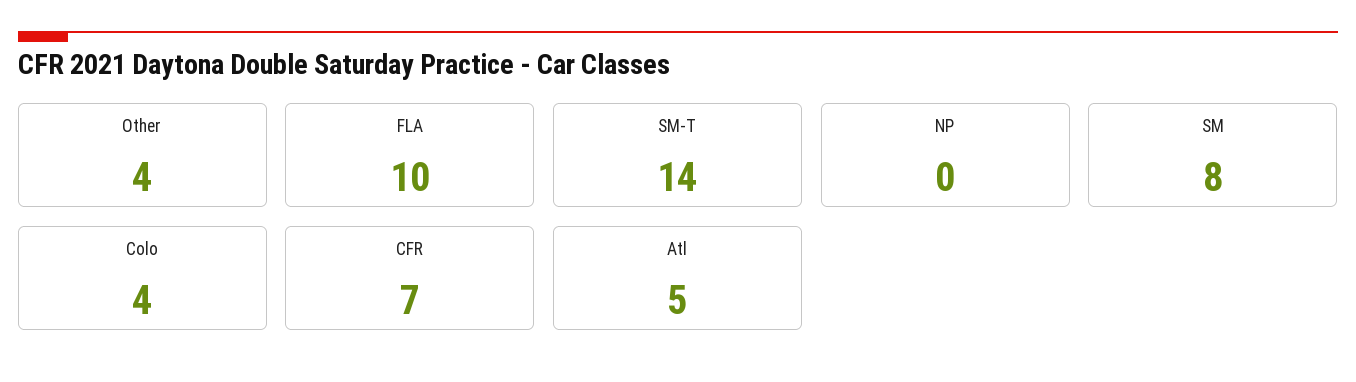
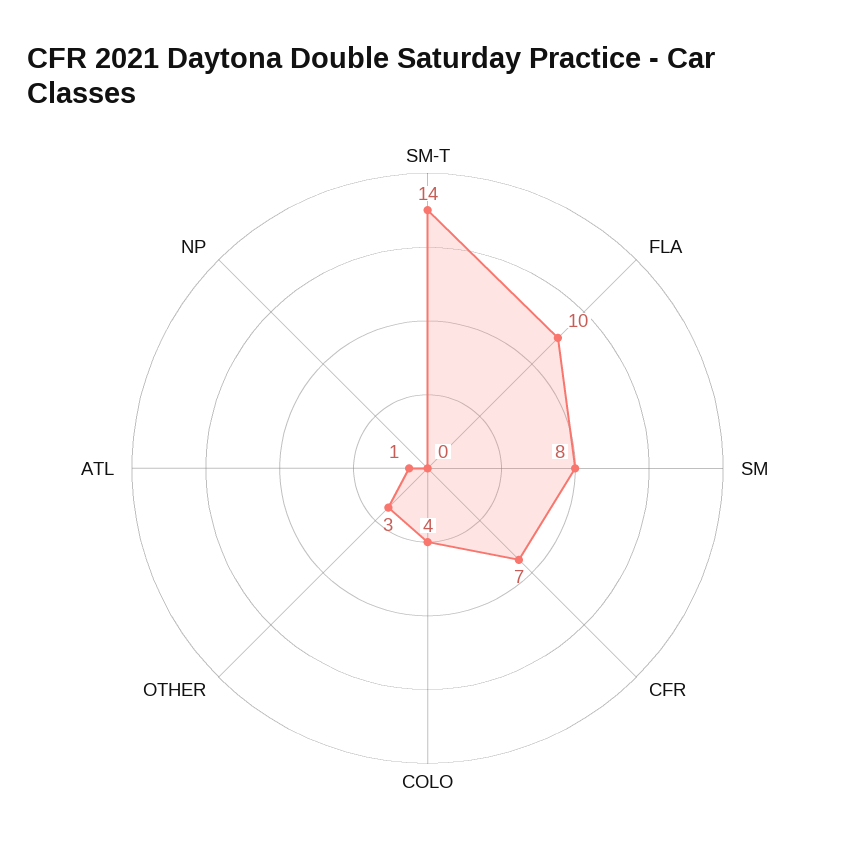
Other: 4 -> 3
Atl: 5 -> 1

